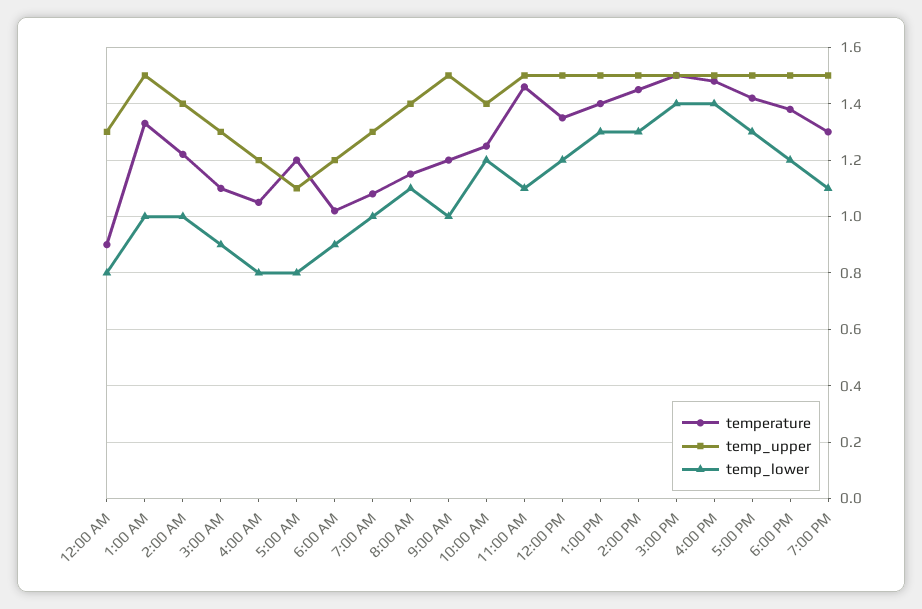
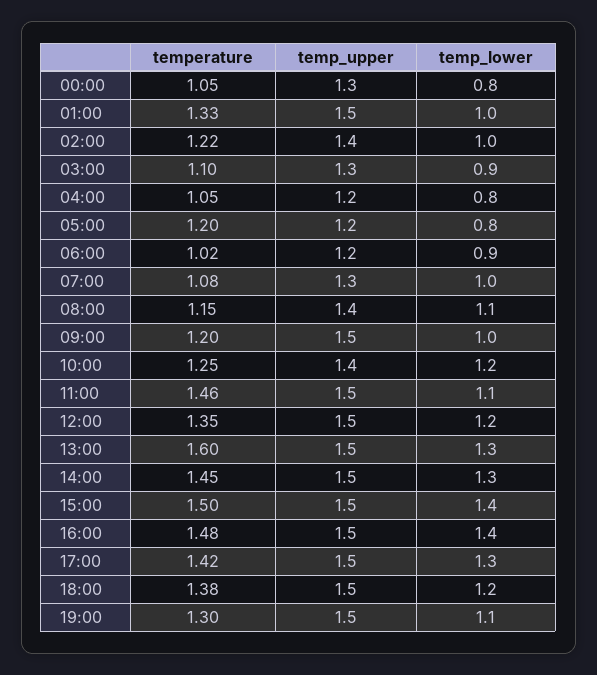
temperature, 12:00 AM: 0.9 -> 1.05
temp_upper, 5:00 AM: 1.1 -> 1.2
temperature, 1:00 PM: 1.4 -> 1.6

